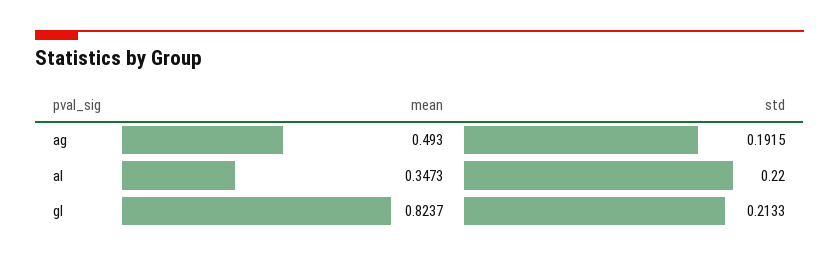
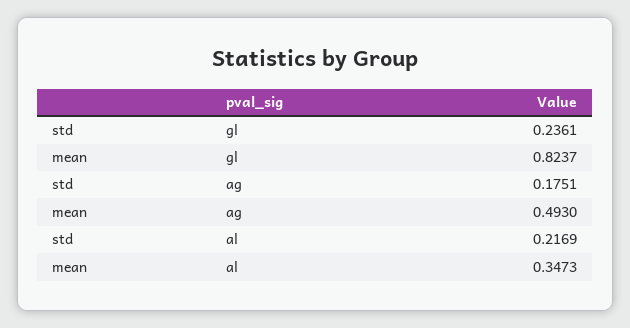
std, ag: 0.1915 -> 0.1751
std, al: 0.22 -> 0.2169
std, gl: 0.2133 -> 0.2361

